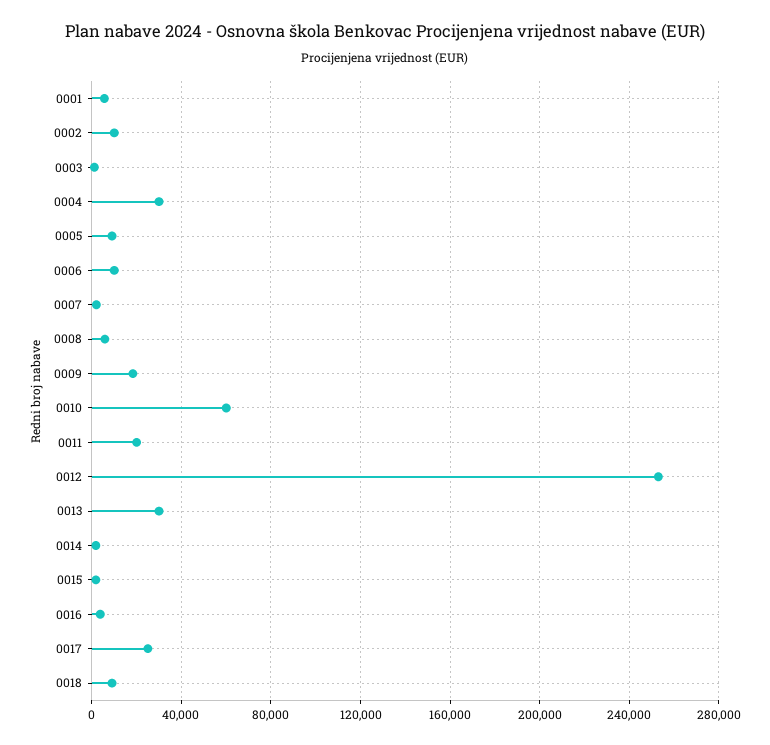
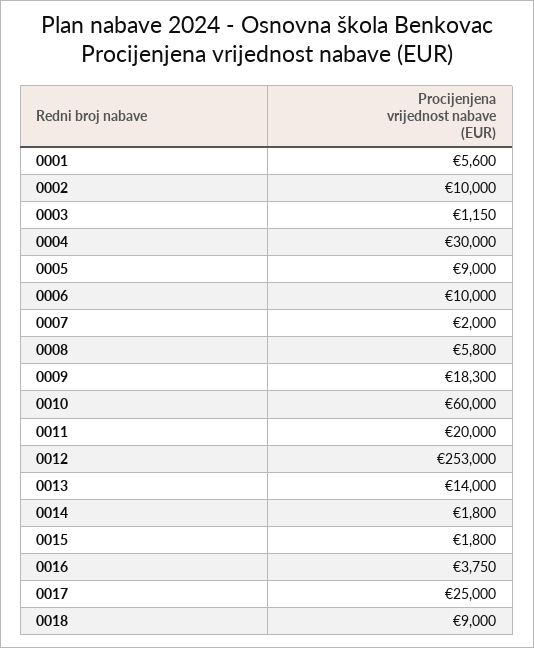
0013: 30000 -> 14000

